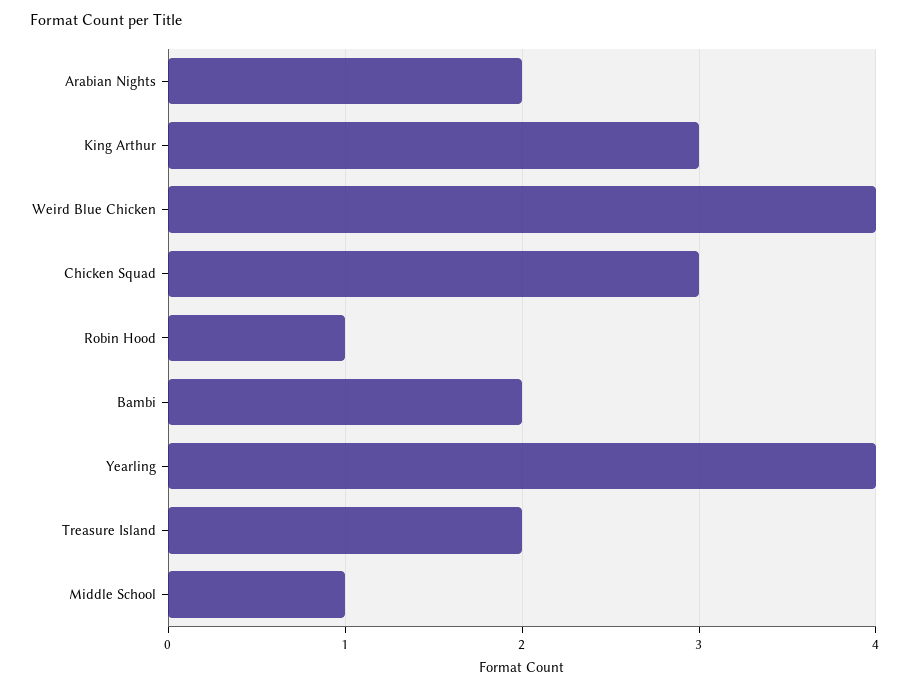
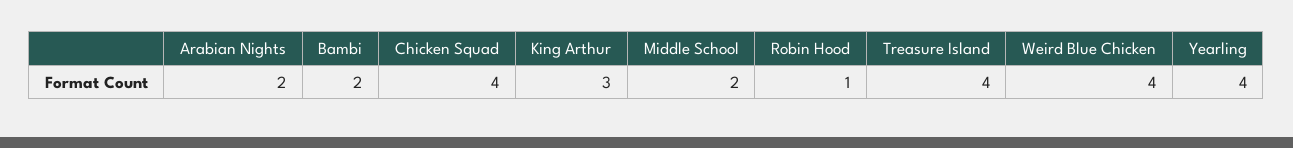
Chicken Squad: 3 -> 4
Treasure Island: 2 -> 4
Middle School: 1 -> 2

